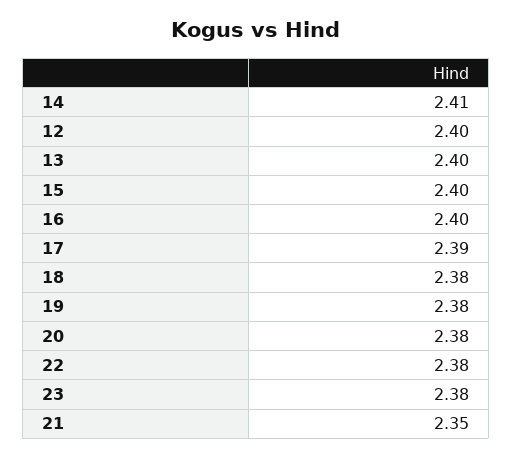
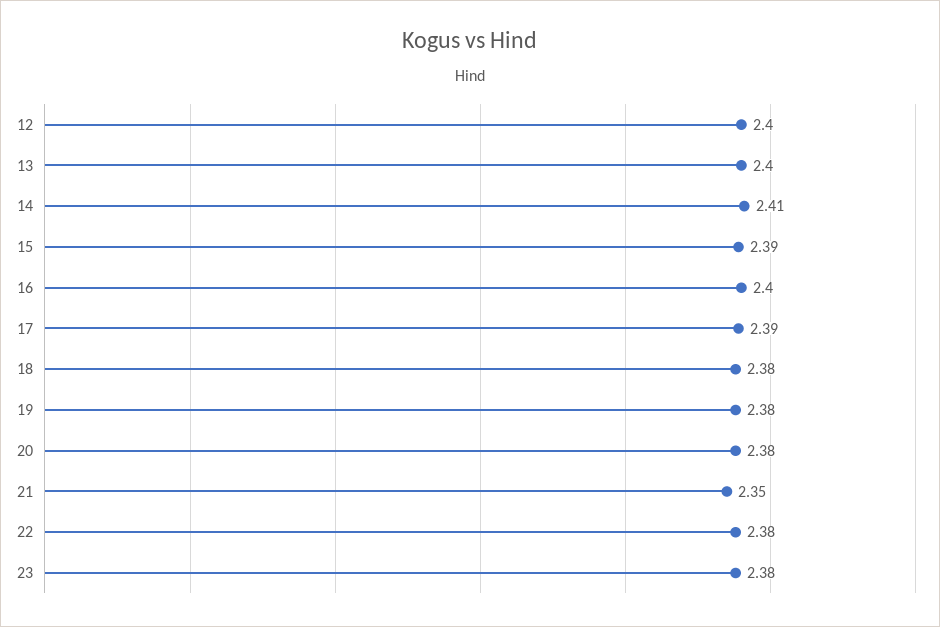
15: 2.4 -> 2.39

